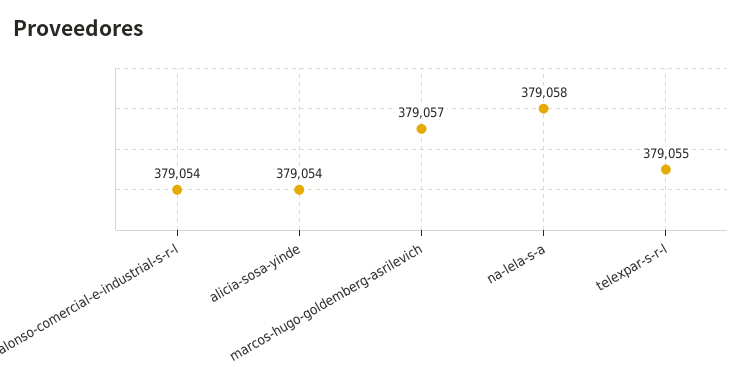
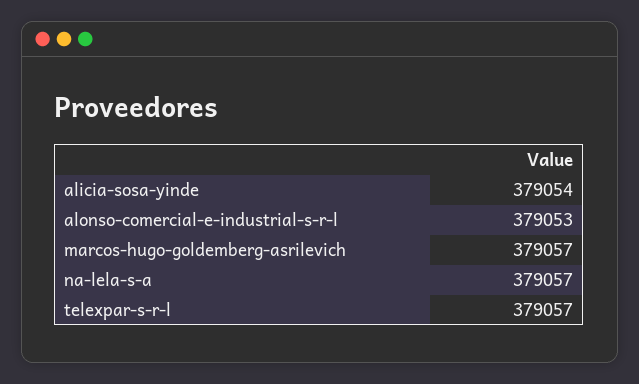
alonso-comercial-e-industrial-s-r-l: 379054 -> 379053
na-lela-s-a: 379058 -> 379057
telexpar-s-r-l: 379055 -> 379057

